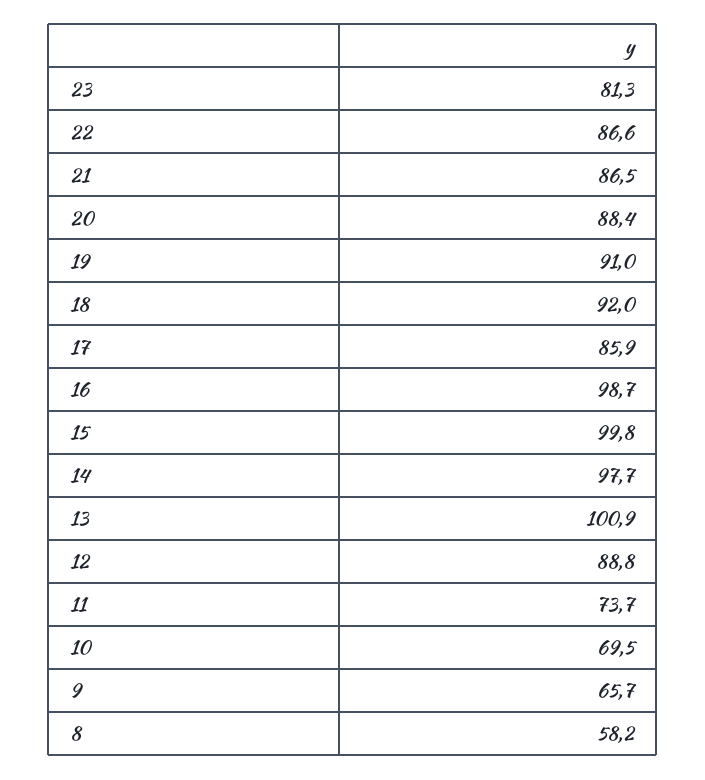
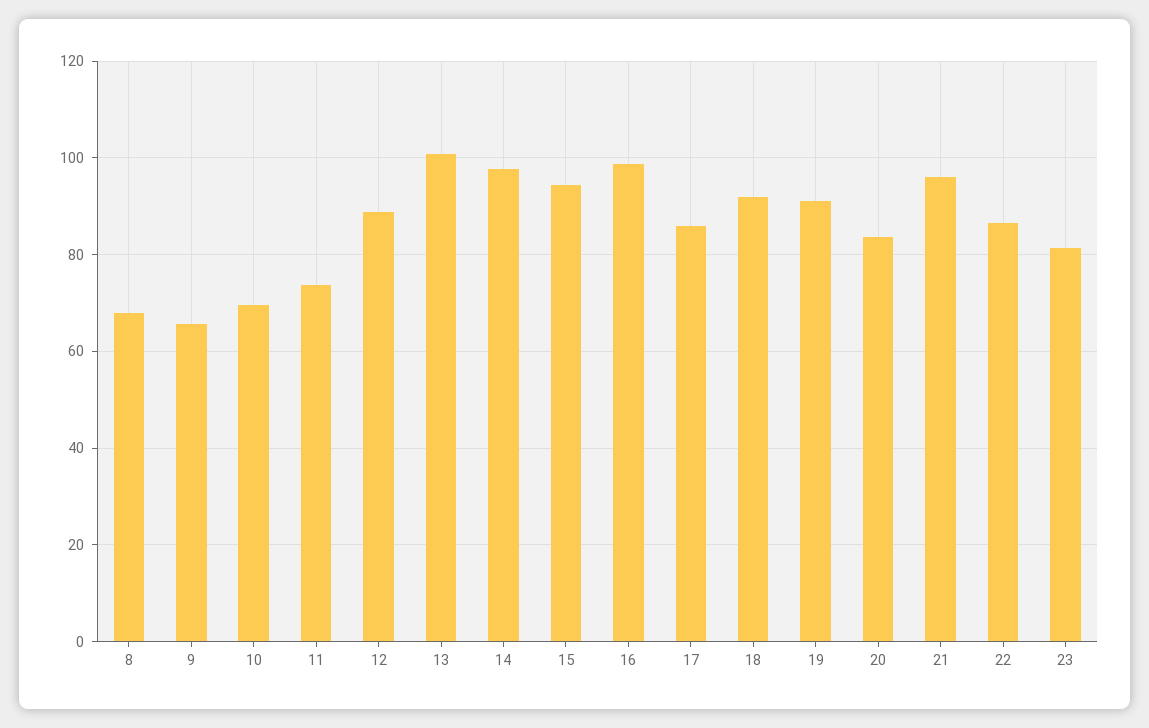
21: 86.5 -> 96
20: 88.4 -> 84
15: 99.8 -> 94
8: 58.2 -> 68

